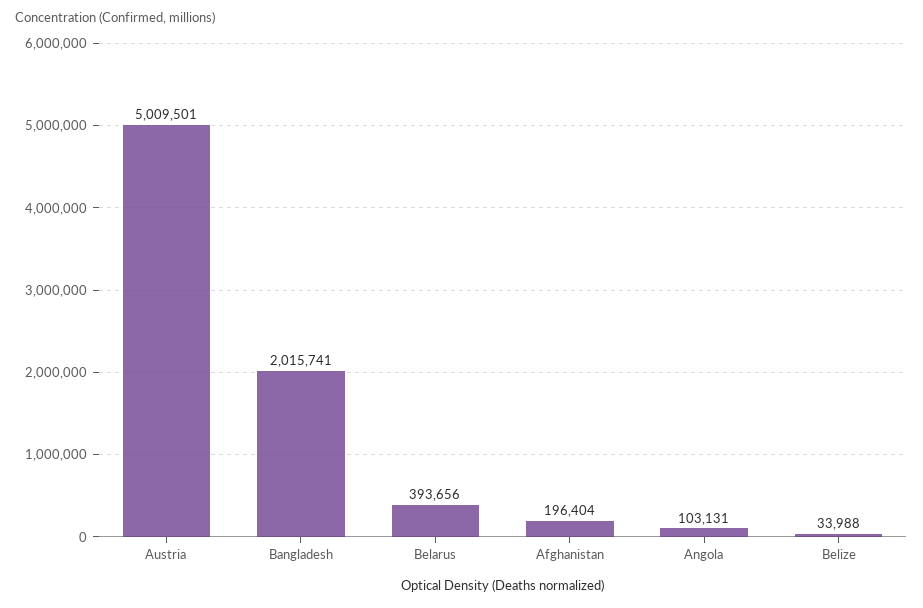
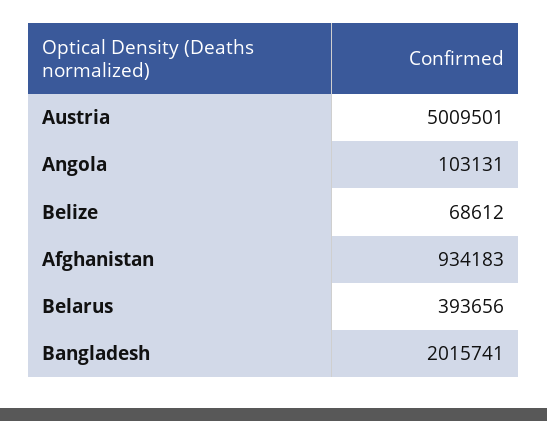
Afghanistan: 196404 -> 934183
Belize: 33988 -> 68612

